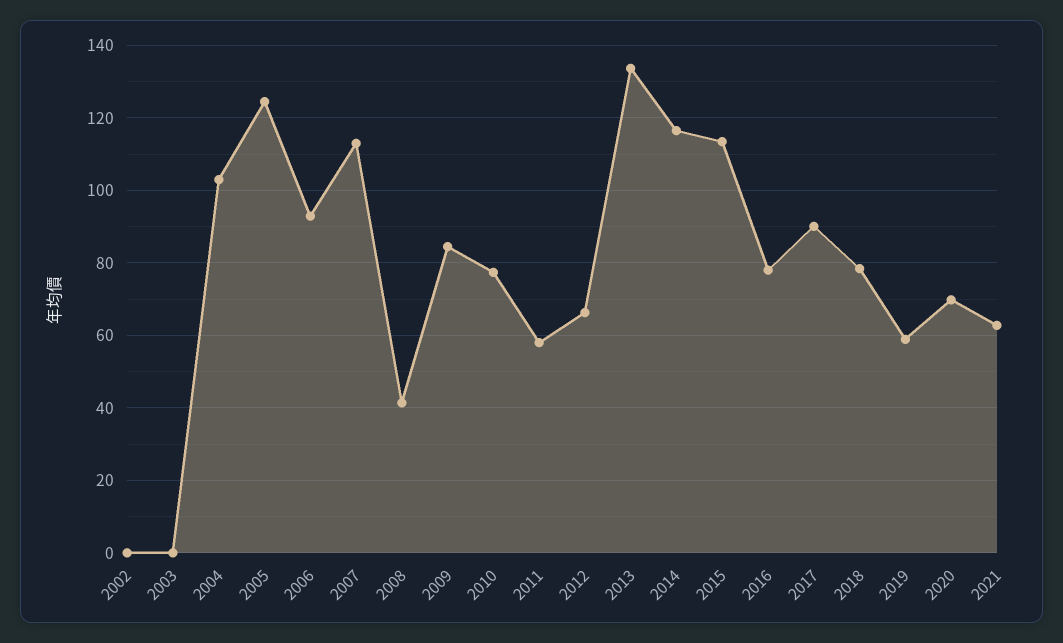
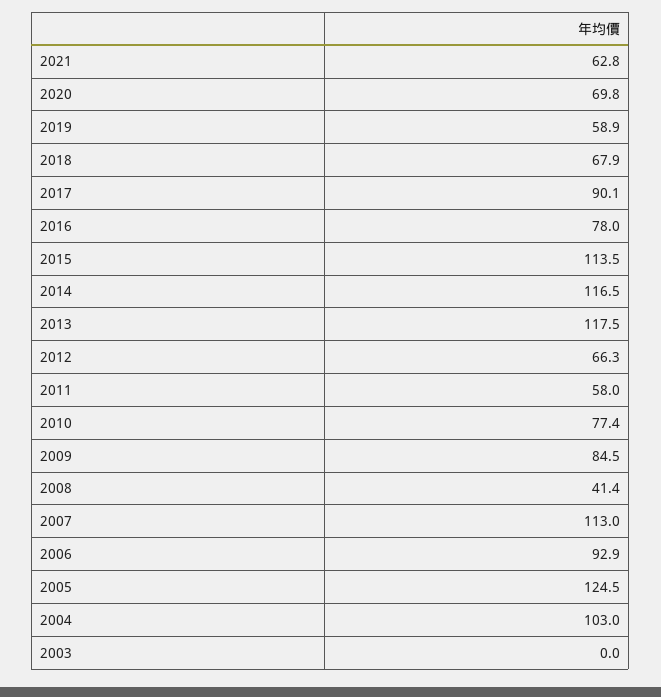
2002: 0 -> none
2013: 134 -> 117.5
2018: 78 -> 67.9

